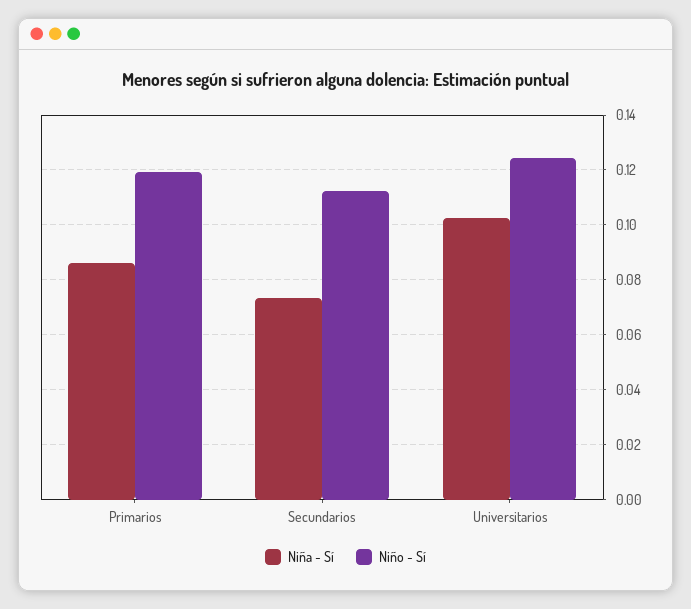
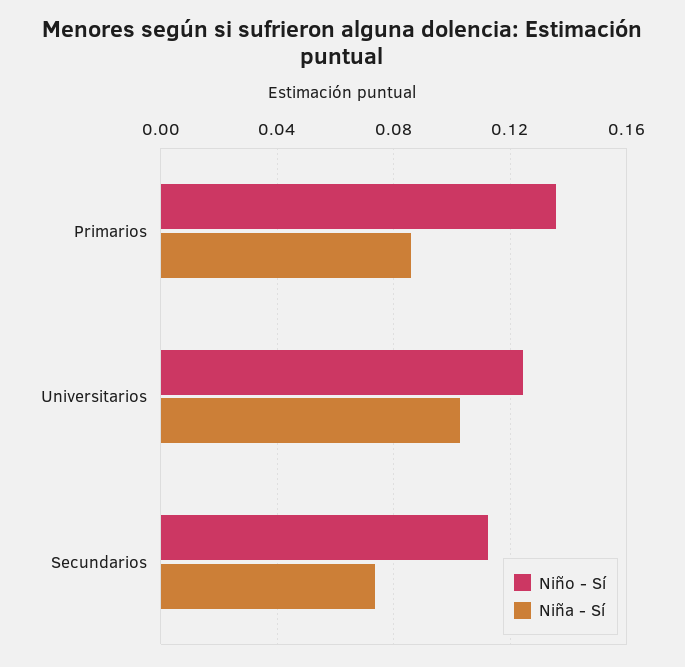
Niño - Sí, Primarios: 0.12 -> 0.135

